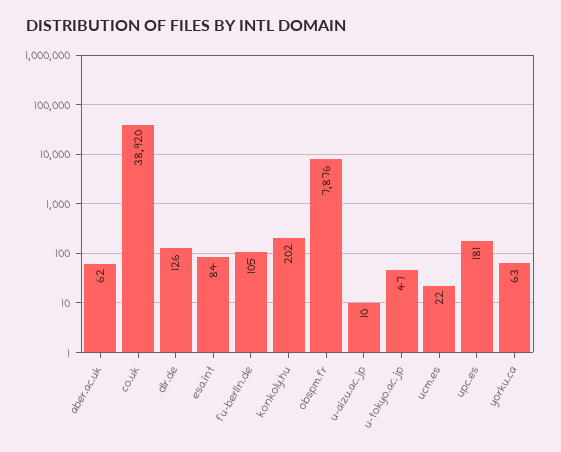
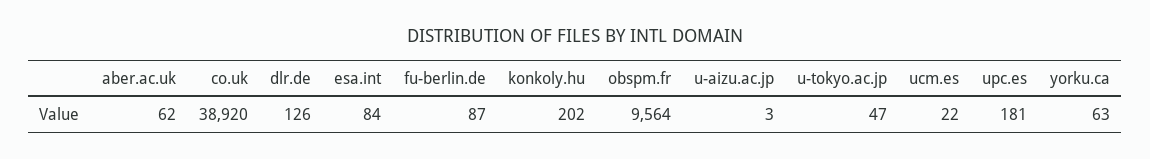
fu-berlin.de: 105 -> 87
obspm.fr: 7876 -> 9564
u-aizu.ac.jp: 10 -> 3

